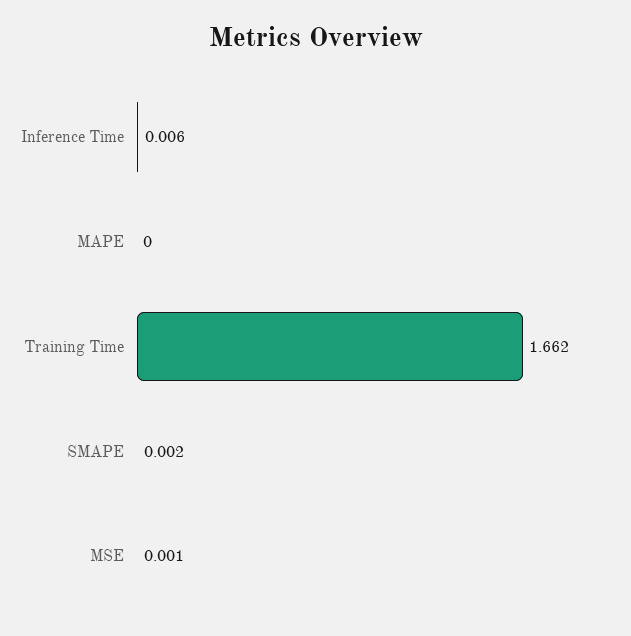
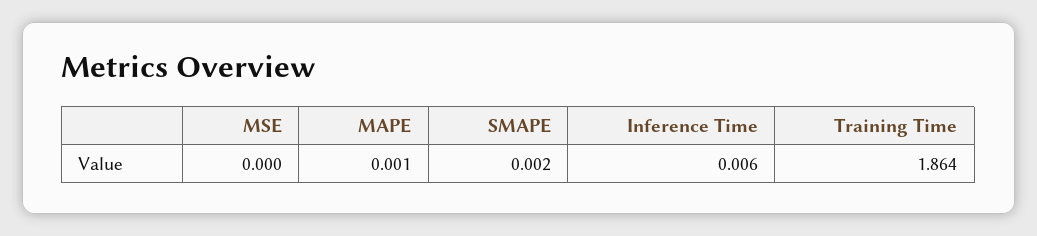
MAPE: 0 -> 0.001
Training Time: 1.662 -> 1.864
MSE: 0.001 -> 0

